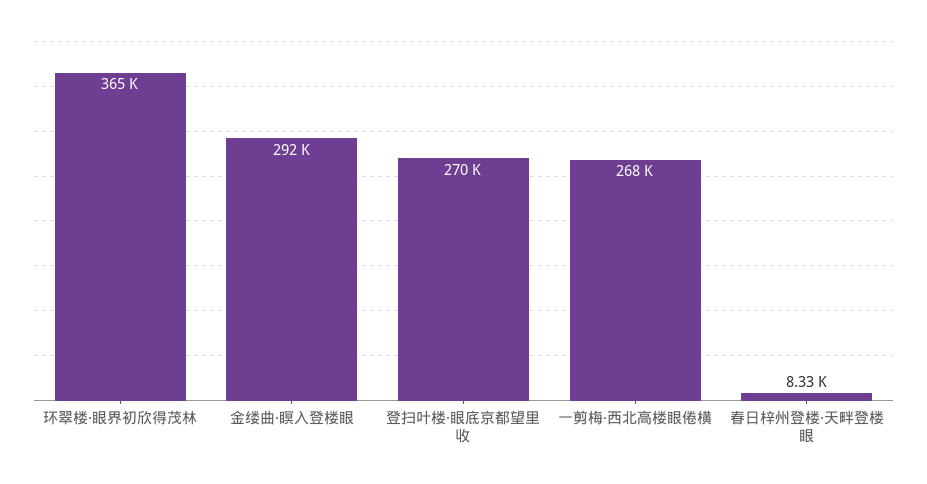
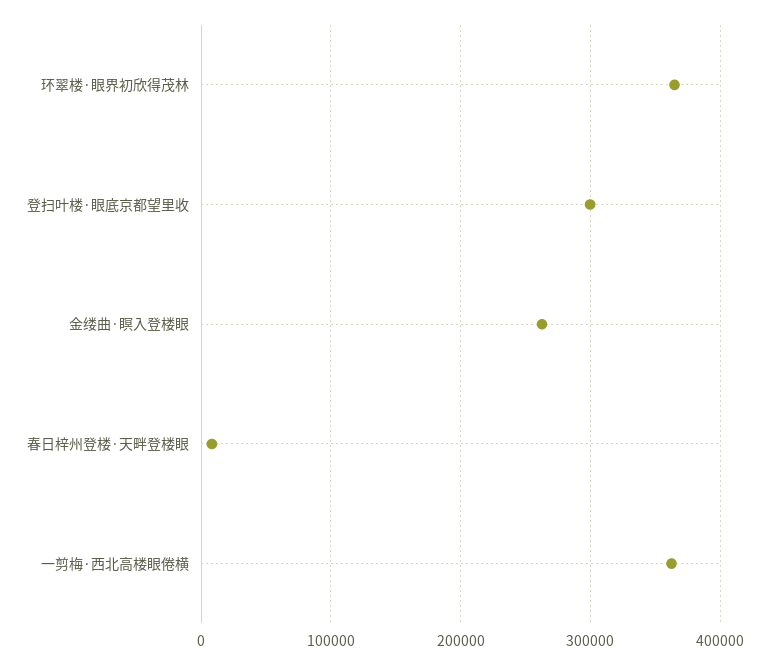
金缕曲·瞑入登楼眼: 292000 -> 260000
登扫叶楼·眼底京都望里收: 270000 -> 300000
一剪梅·西北高楼眼倦横: 268000 -> 360000

